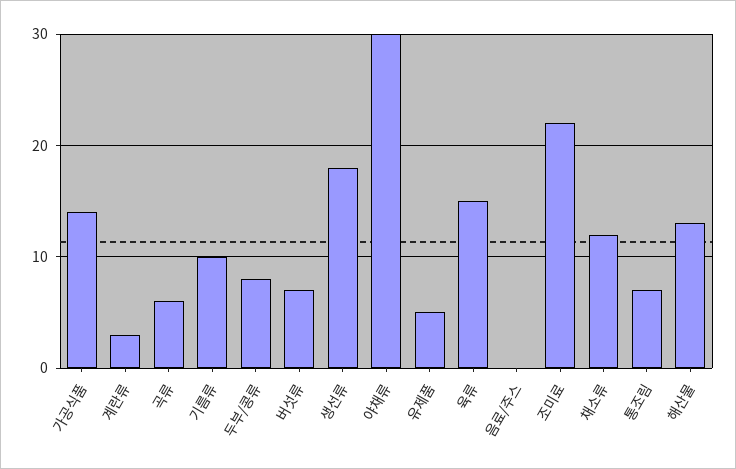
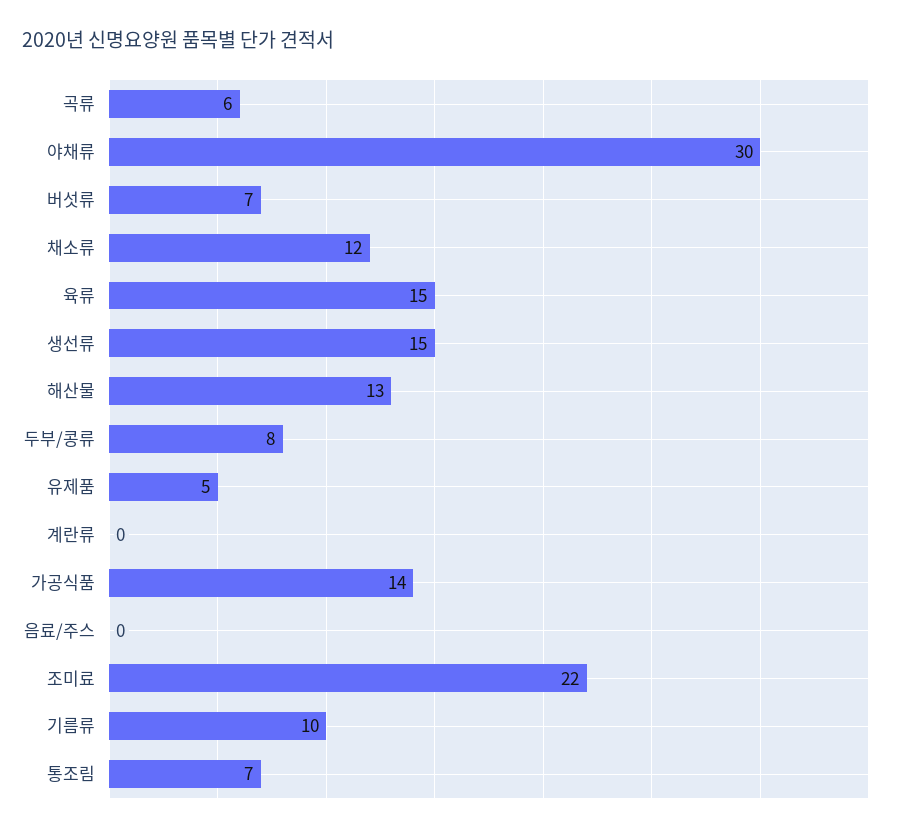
계란류: 3 -> 0
생선류: 18 -> 15

